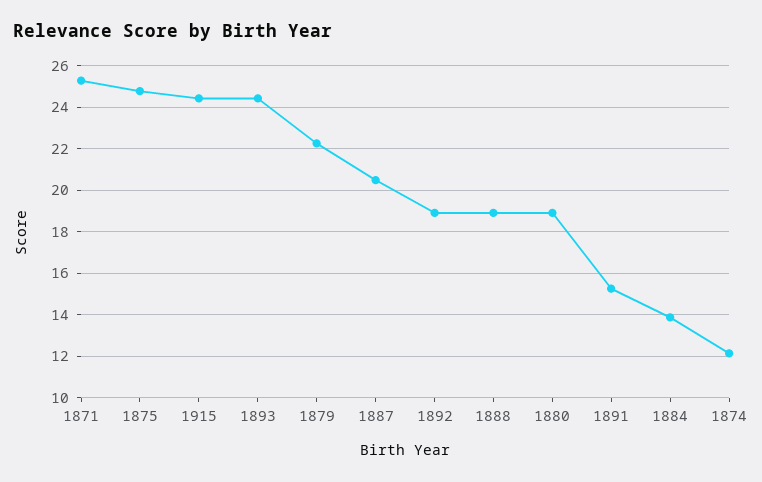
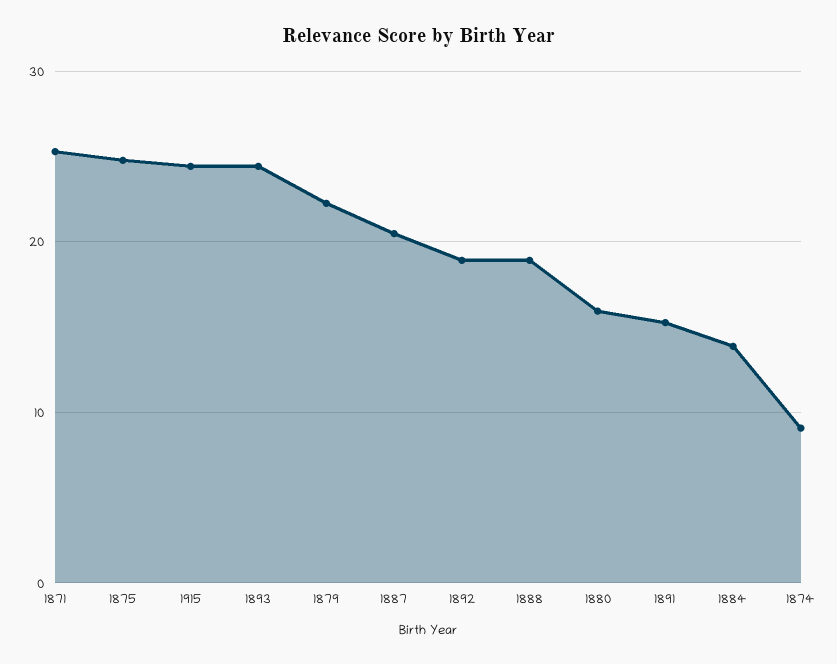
1880: 19 -> 16
1874: 12 -> 9

